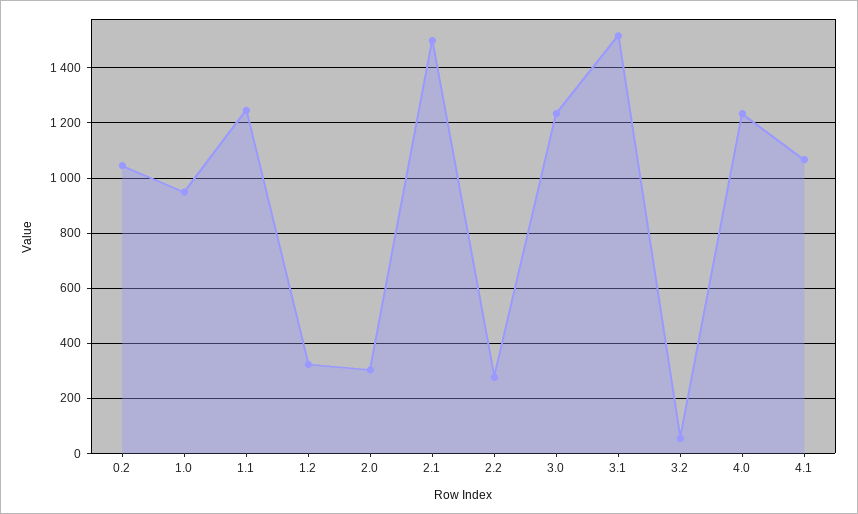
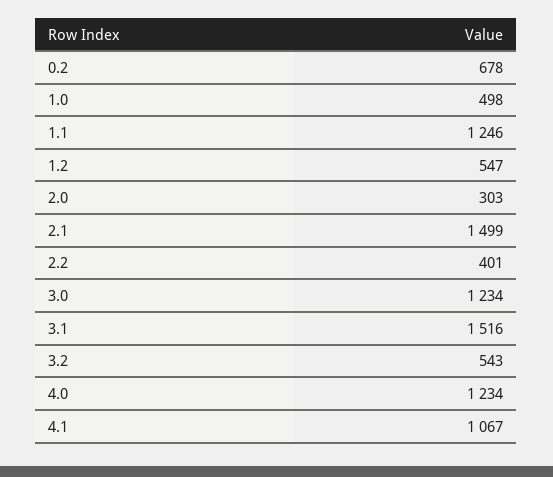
0.2: 1050 -> 678
1.0: 950 -> 498
1.2: 325 -> 547
2.2: 275 -> 401
3.2: 50 -> 543

